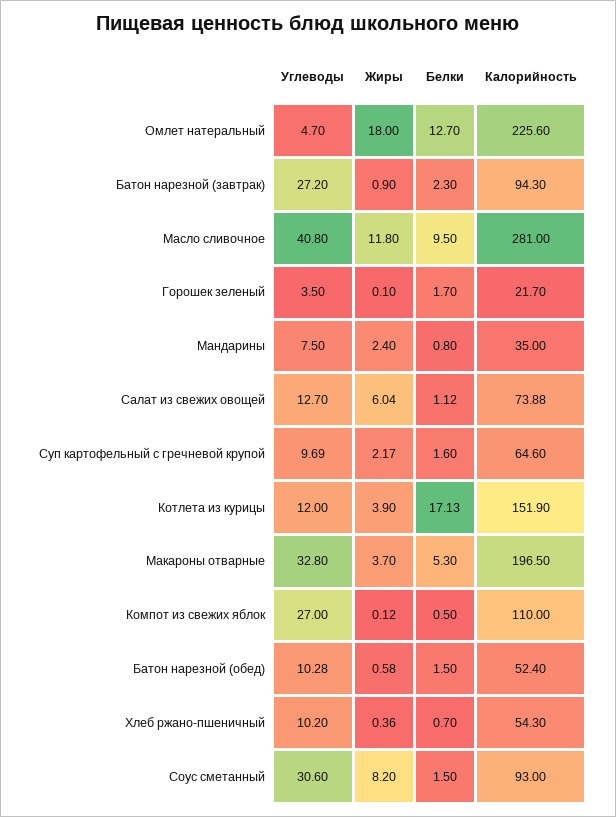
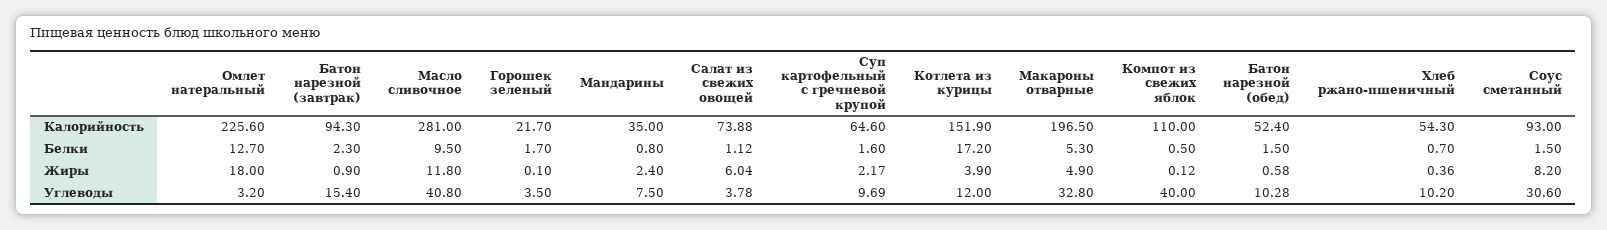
Углеводы, Омлет натеральный: 4.7 -> 3.2
Углеводы, Батон нарезной (завтрак): 27.2 -> 15.4
Углеводы, Салат из свежих овощей: 12.7 -> 3.78
Белки, Котлета из курицы: 17.13 -> 17.2
Жиры, Макароны отварные: 3.7 -> 4.9
Углеводы, Компот из свежих яблок: 27 -> 40

